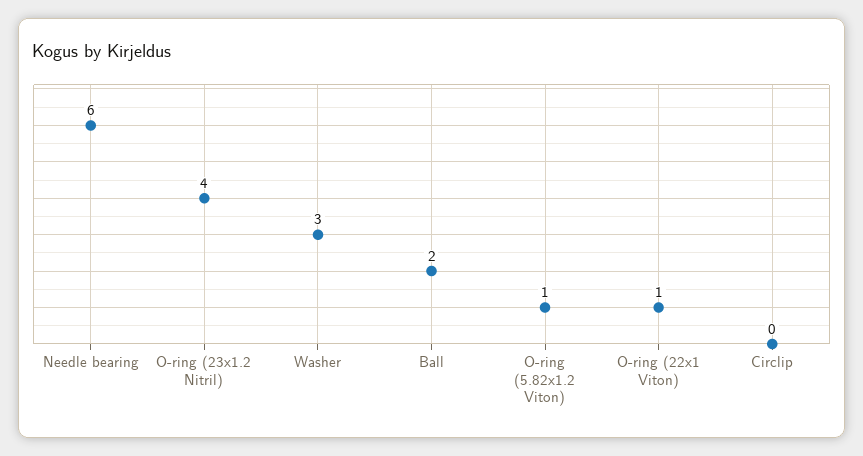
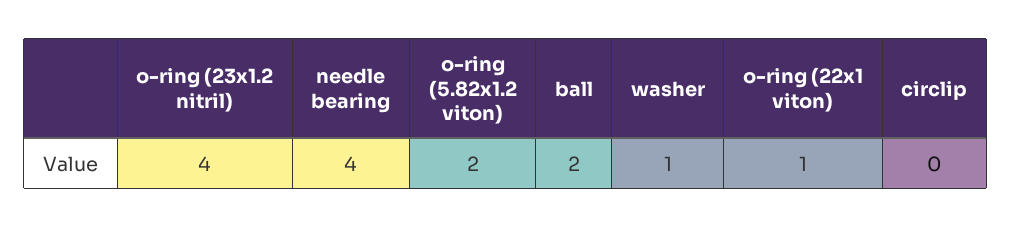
Needle bearing: 6 -> 4
Washer: 3 -> 1
O-ring (5.82x1.2 Viton): 1 -> 2

